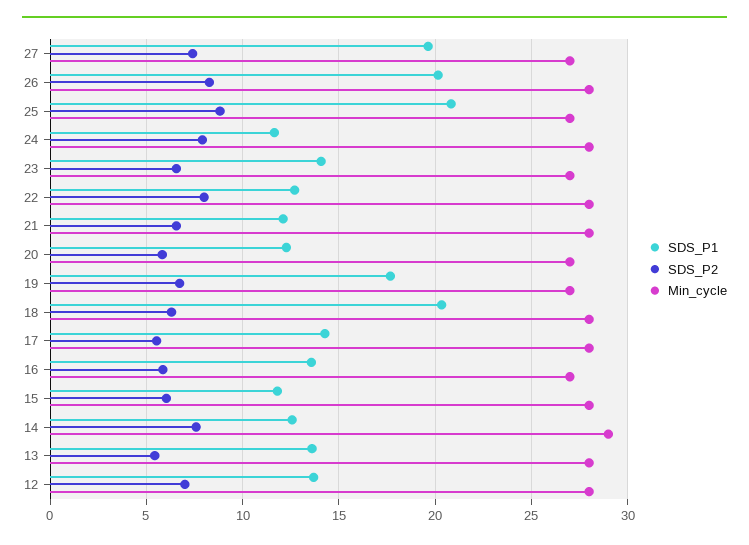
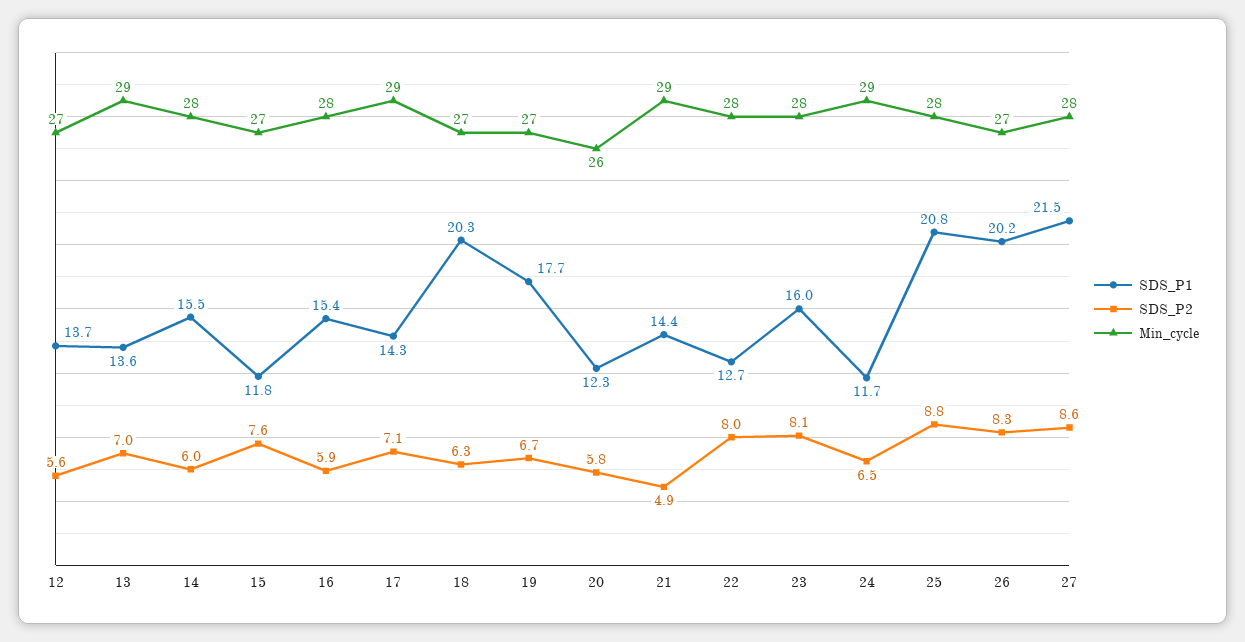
SDS_P1, 27: 19.5 -> 21.5
SDS_P2, 27: 7.5 -> 8.6
Min_cycle, 27: 27 -> 28
Min_cycle, 26: 28 -> 27
Min_cycle, 25: 27 -> 28
SDS_P2, 24: 8 -> 6.5
Min_cycle, 24: 28 -> 29
SDS_P1, 23: 14 -> 16
SDS_P2, 23: 6.5 -> 8.1
Min_cycle, 23: 27 -> 28
SDS_P1, 21: 12 -> 14.4
SDS_P2, 21: 6.5 -> 4.9
Min_cycle, 21: 28 -> 29
Min_cycle, 20: 27 -> 26
Min_cycle, 18: 28 -> 27
SDS_P2, 17: 5.5 -> 7.1
Min_cycle, 17: 28 -> 29
SDS_P1, 16: 13.5 -> 15.4
Min_cycle, 16: 27 -> 28
SDS_P2, 15: 6 -> 7.6
Min_cycle, 15: 28 -> 27
SDS_P1, 14: 12.5 -> 15.5
SDS_P2, 14: 7.5 -> 6
Min_cycle, 14: 29 -> 28
SDS_P2, 13: 5.5 -> 7
Min_cycle, 13: 28 -> 29
SDS_P2, 12: 7 -> 5.6
Min_cycle, 12: 28 -> 27

